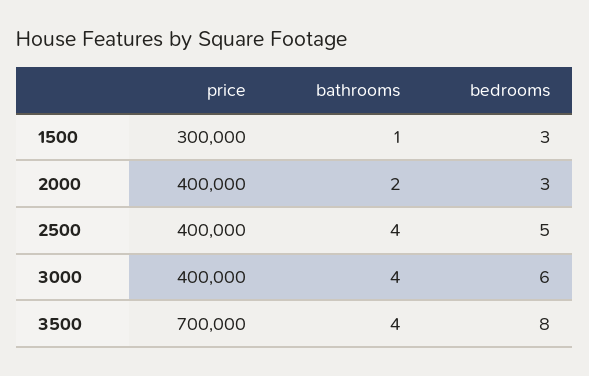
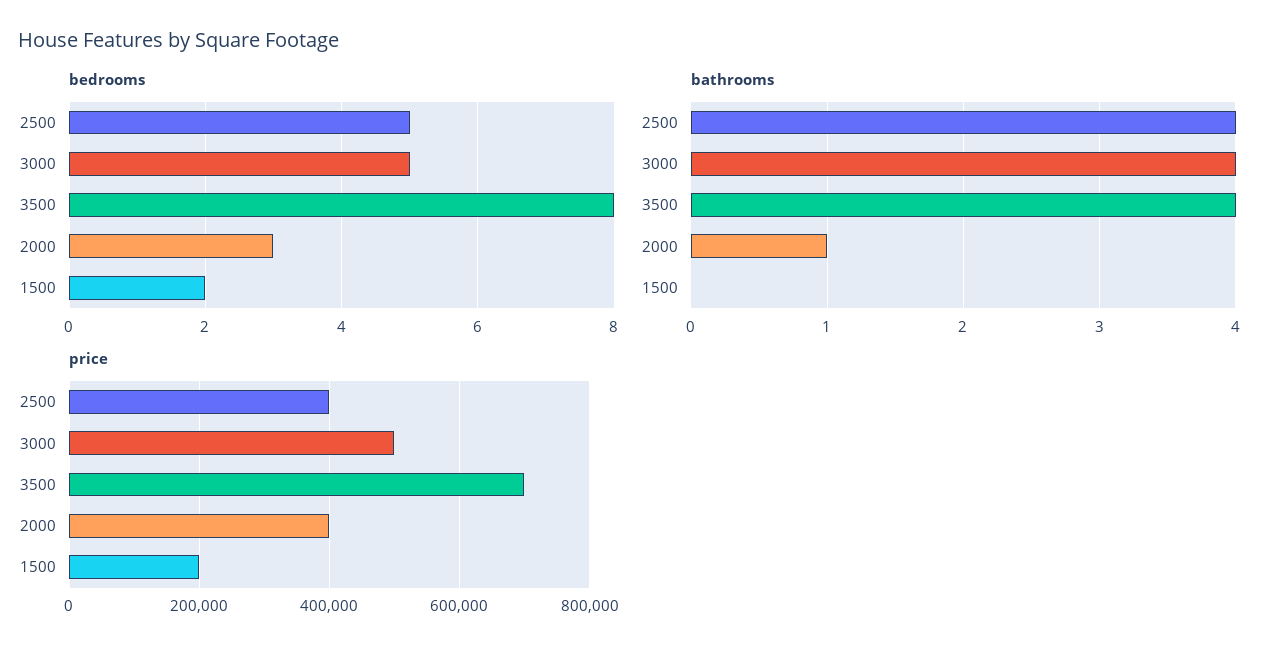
price, 1500: 300000 -> 200000
bathrooms, 1500: 1 -> 0
bedrooms, 1500: 3 -> 2
bathrooms, 2000: 2 -> 1
price, 3000: 400000 -> 500000
bedrooms, 3000: 6 -> 5

